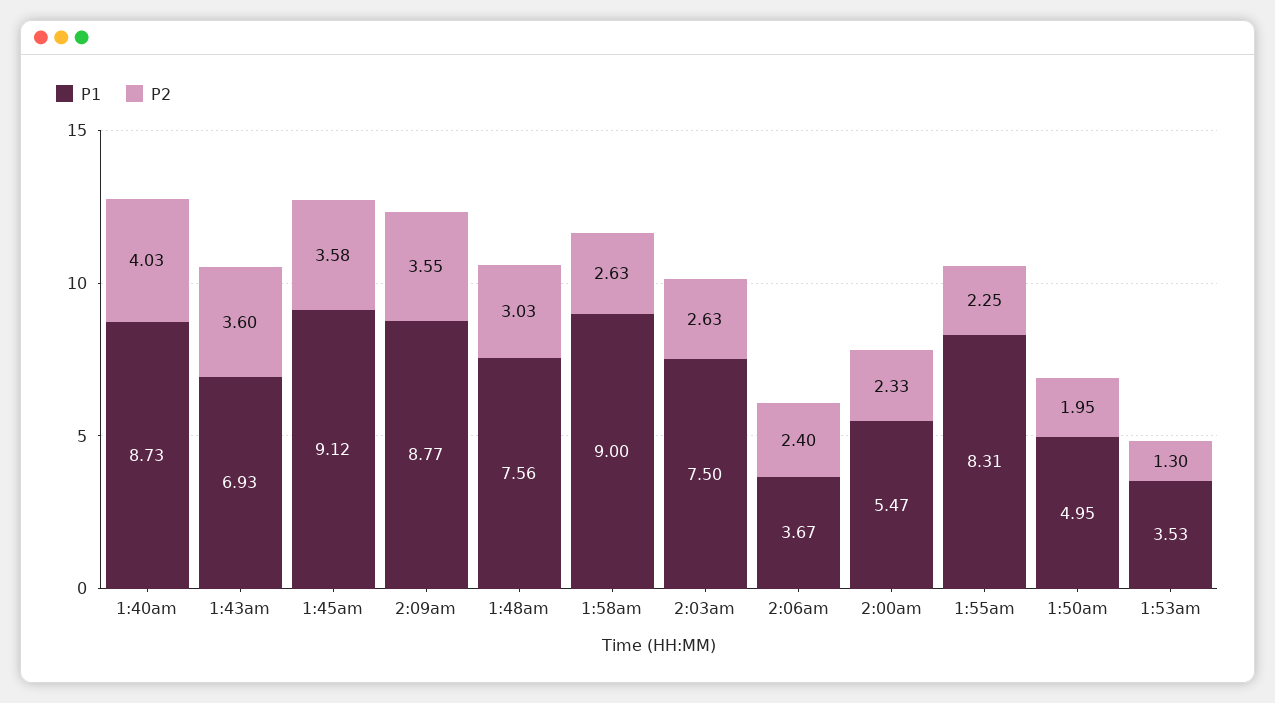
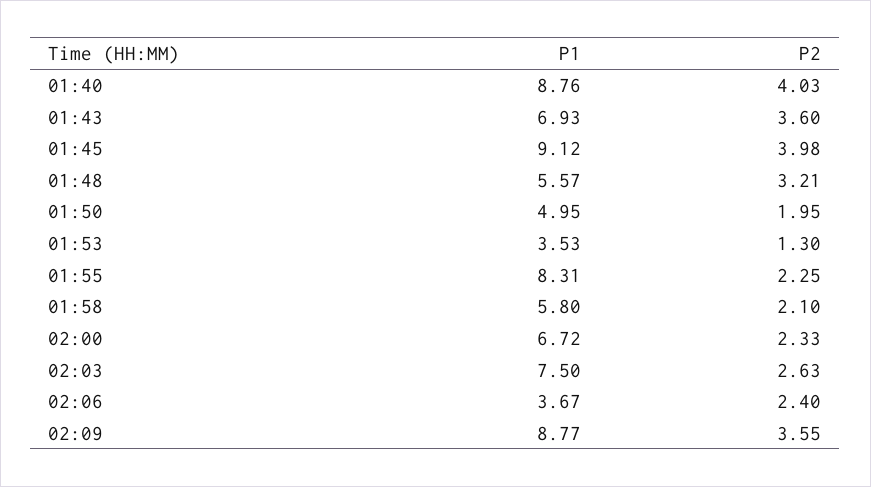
P1, 1:40am: 8.73 -> 8.76
P2, 1:45am: 3.58 -> 3.98
P1, 1:48am: 7.56 -> 5.57
P2, 1:48am: 3.03 -> 3.21
P1, 1:58am: 9 -> 5.8
P2, 1:58am: 2.63 -> 2.1
P1, 2:00am: 5.47 -> 6.72

